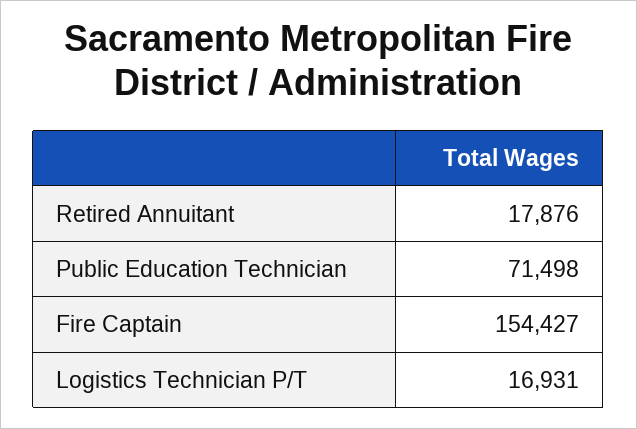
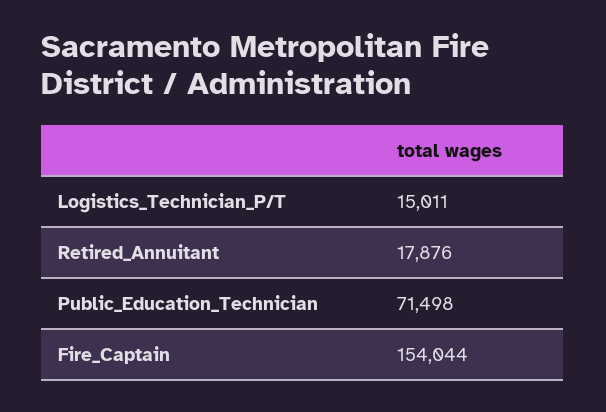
Fire Captain: 154427 -> 154044
Logistics Technician P/T: 16931 -> 15011

